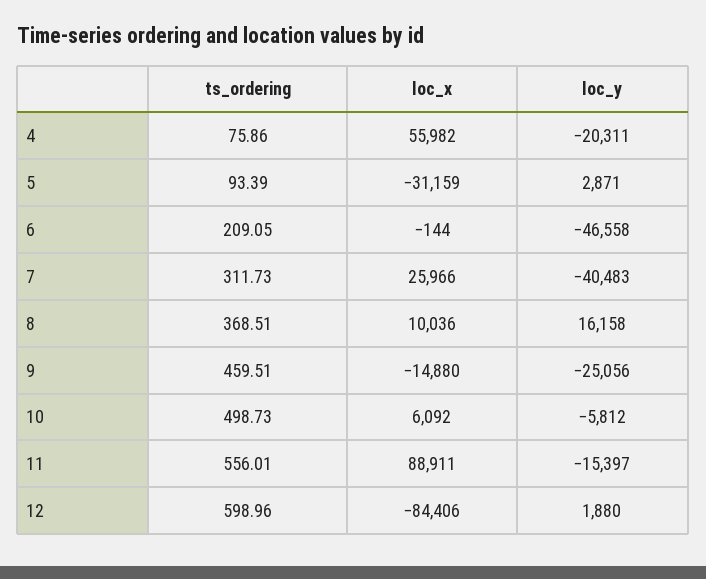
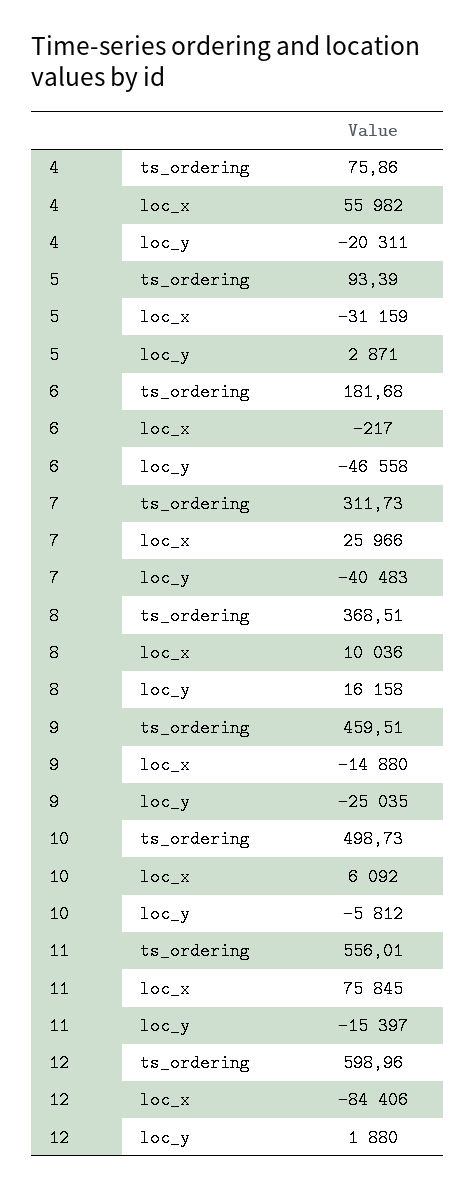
ts_ordering, 6: 209.05 -> 181.68
loc_x, 6: -144 -> -217
loc_y, 9: -25056 -> -25035
loc_x, 11: 88911 -> 75845

